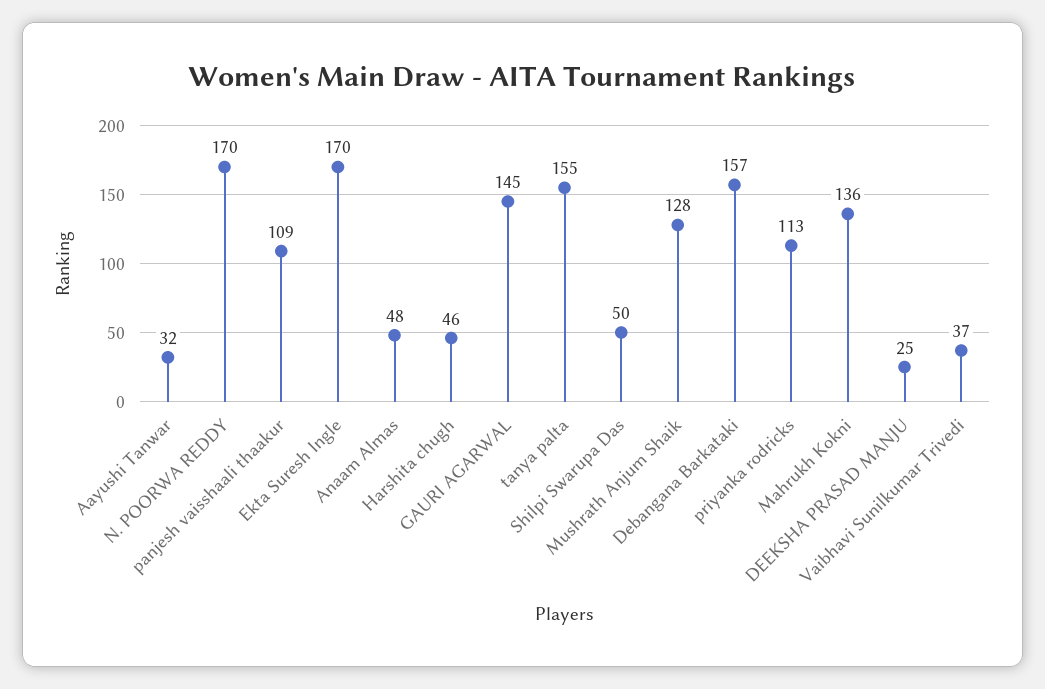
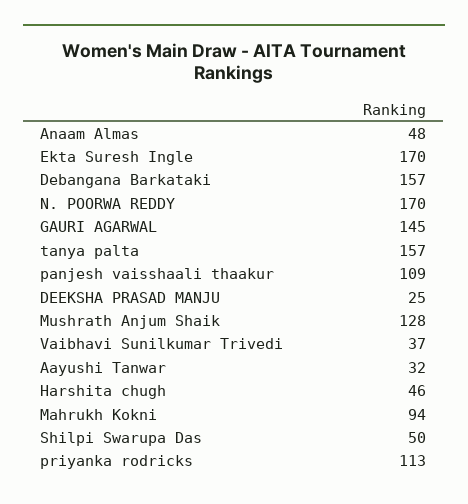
tanya palta: 155 -> 157
Mahrukh Kokni: 136 -> 94

